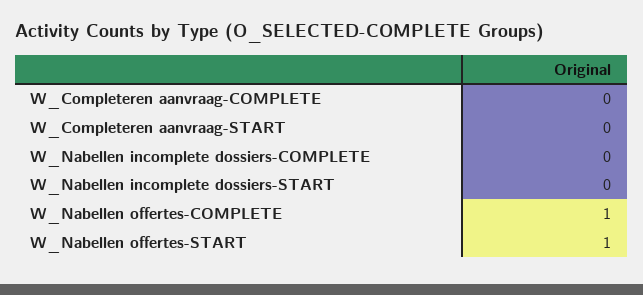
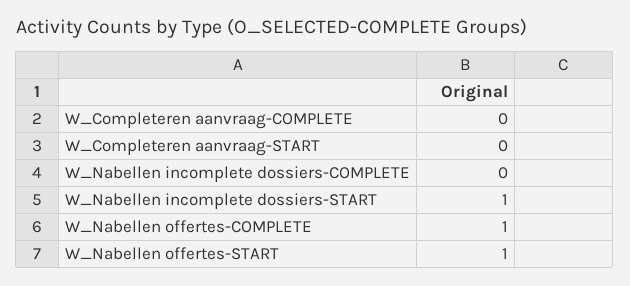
W_Nabellen incomplete dossiers-START: 0 -> 1

